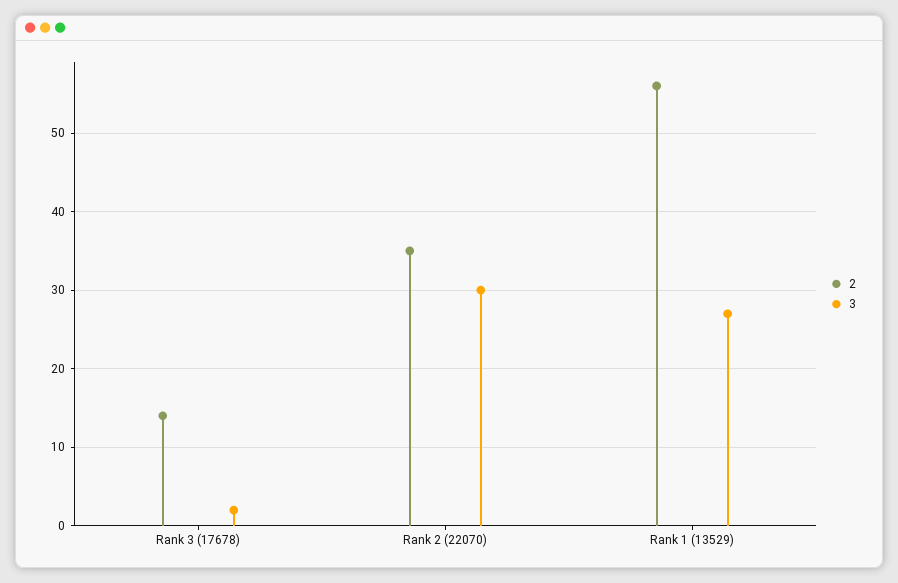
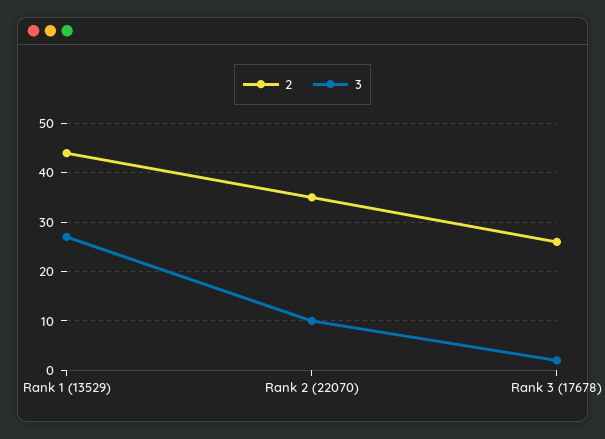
2, Rank 3 (17678): 14 -> 25
3, Rank 2 (22070): 30 -> 10
2, Rank 1 (13529): 56 -> 45

